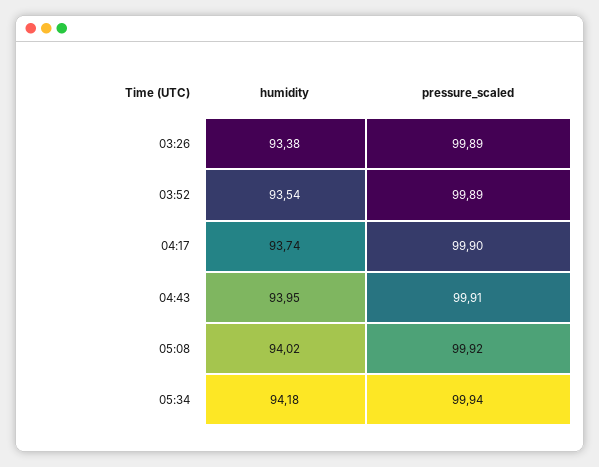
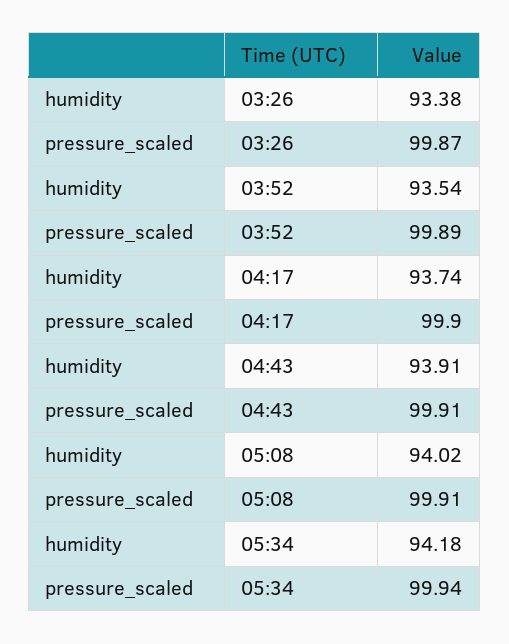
pressure_scaled, 03:26: 99.89 -> 99.87
humidity, 04:43: 93.95 -> 93.91
pressure_scaled, 05:08: 99.92 -> 99.91

